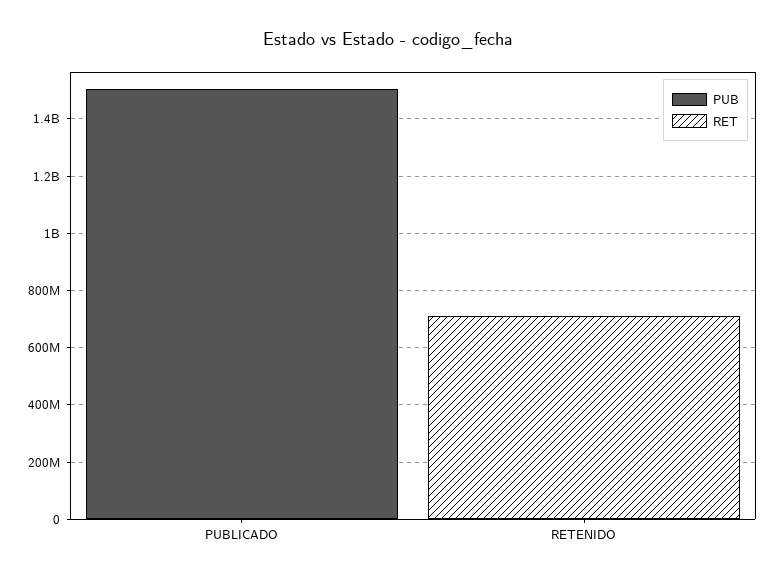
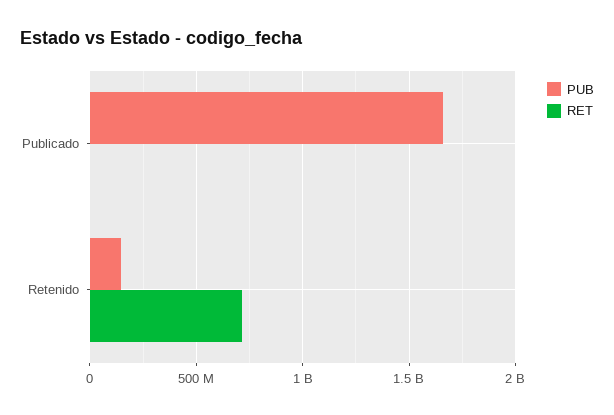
PUB, PUBLICADO: 1500000000 -> 1650000000
PUB, RETENIDO: 0 -> 150000000

